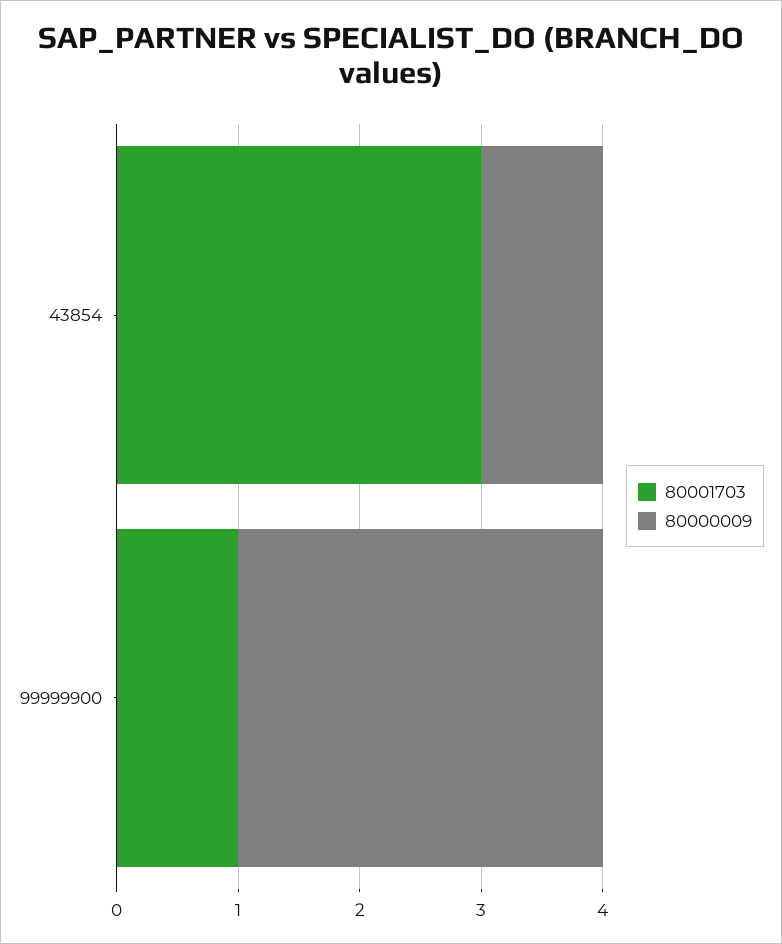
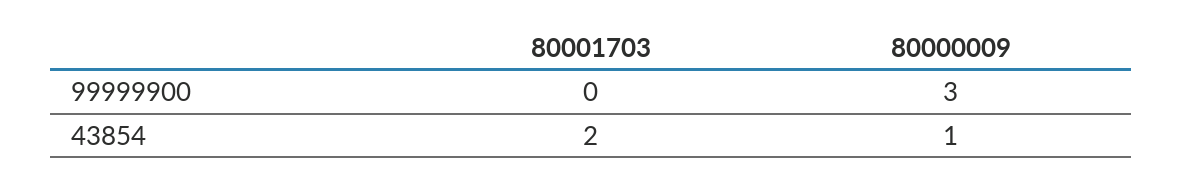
80001703, 43854: 3 -> 2
80001703, 99999900: 1 -> 0

